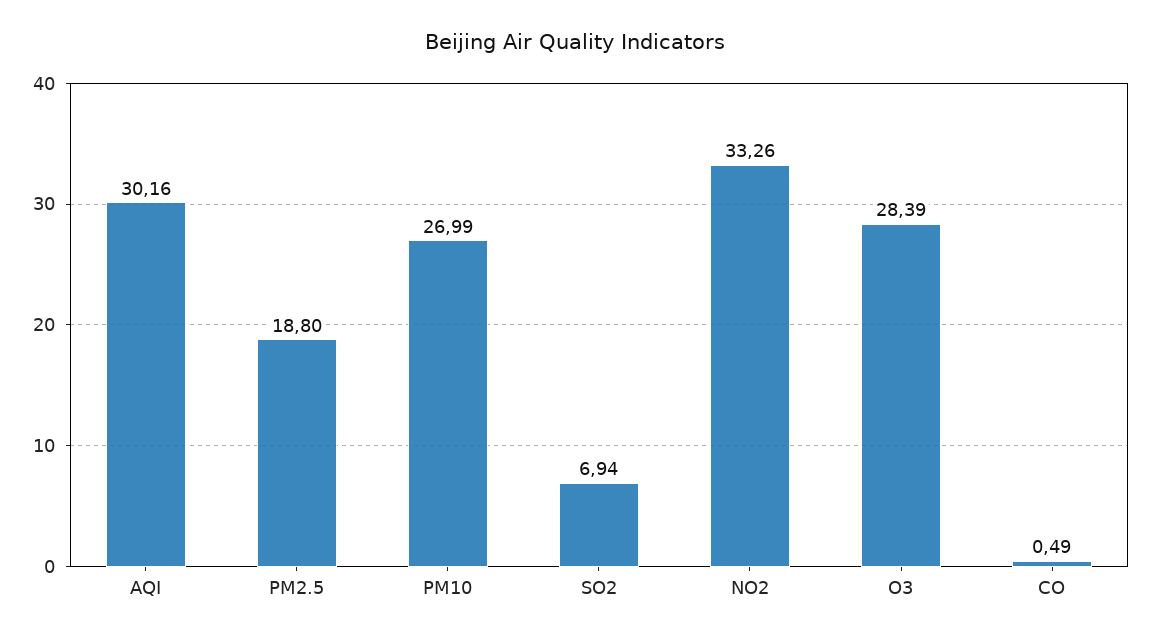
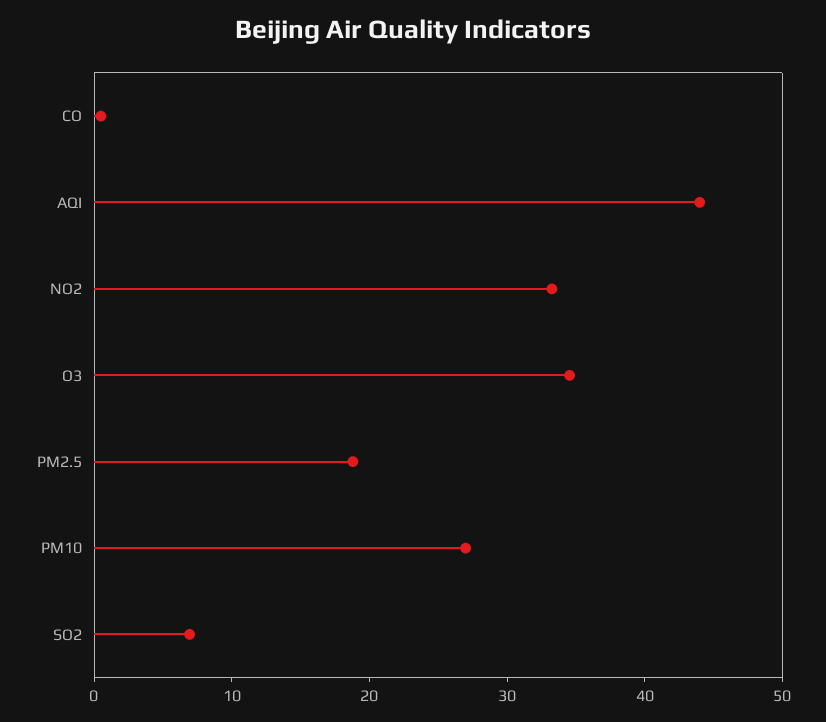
AQI: 30.16 -> 44
O3: 28.39 -> 34

